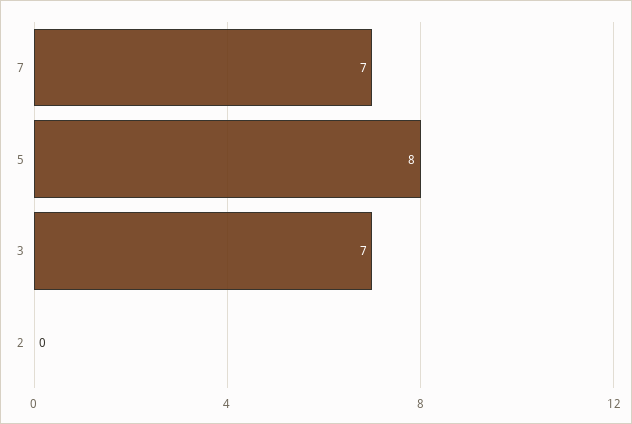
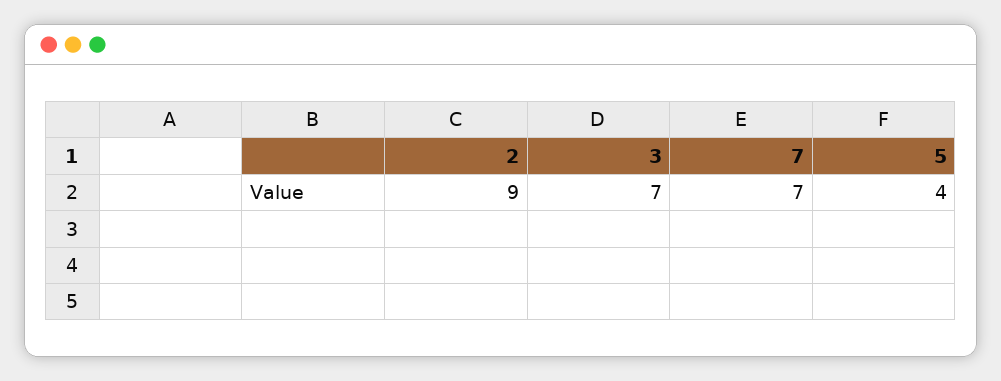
5: 8 -> 4
2: 0 -> 9

